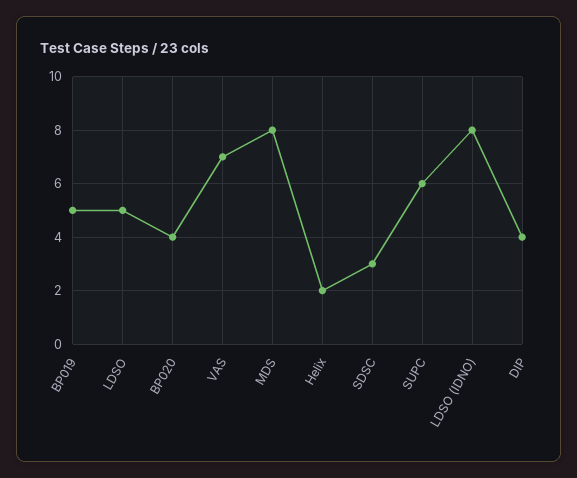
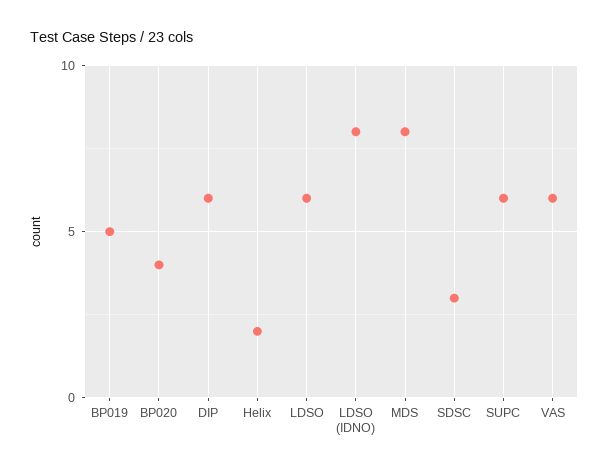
LDSO: 5 -> 6
VAS: 7 -> 6
DIP: 4 -> 6

